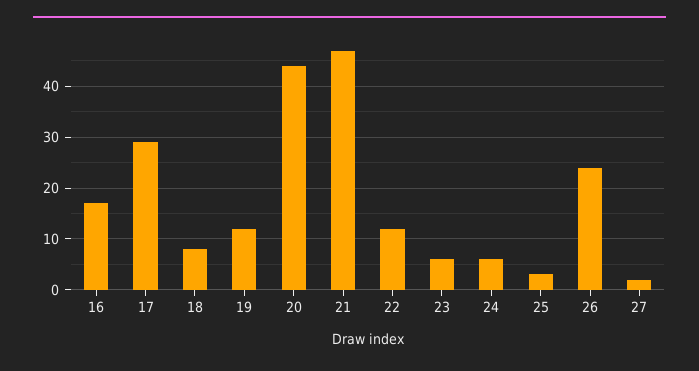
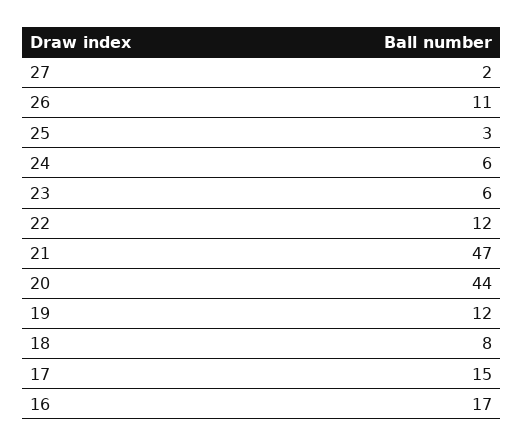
17: 30 -> 15
26: 25 -> 11

